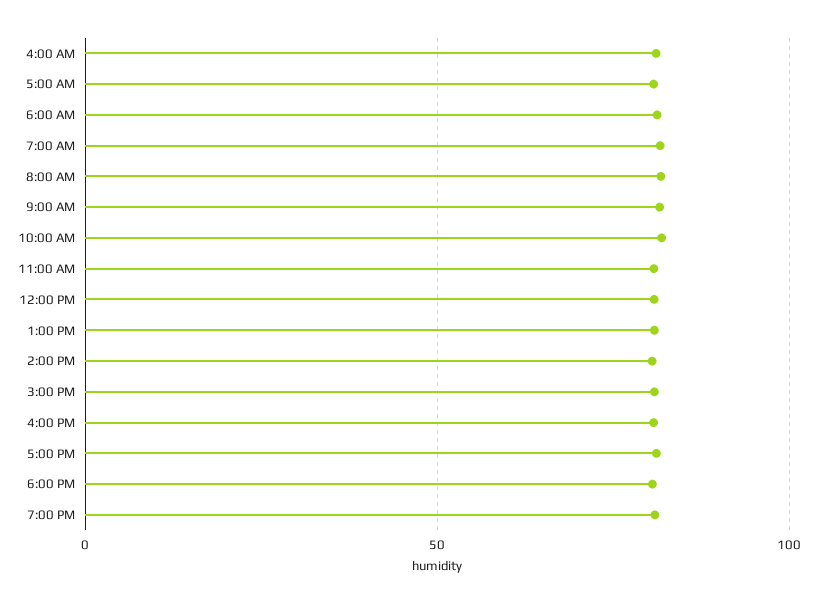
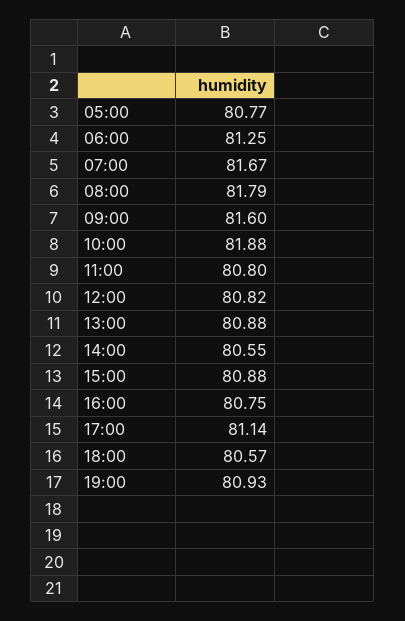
4:00 AM: 80 -> none

